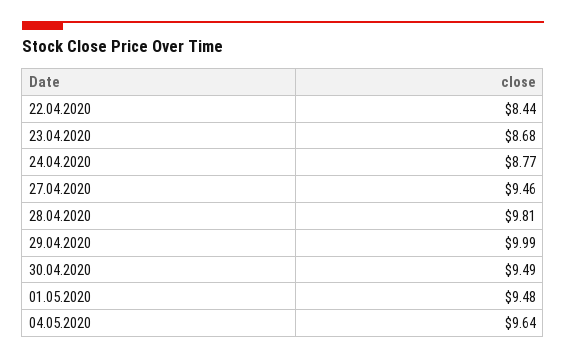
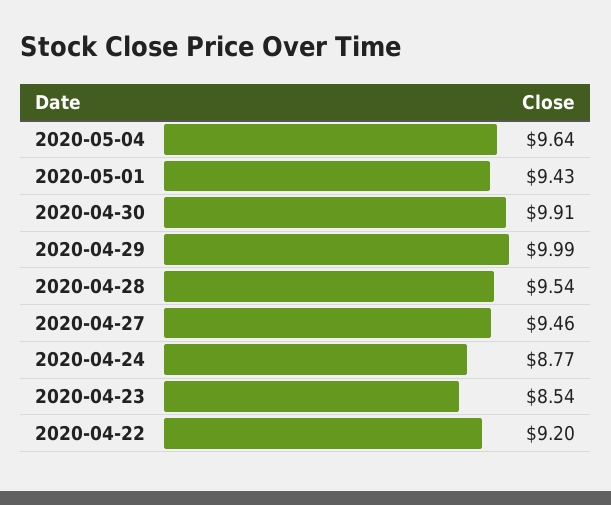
22.04.2020: 8.44 -> 9.2
23.04.2020: 8.68 -> 8.54
28.04.2020: 9.81 -> 9.54
30.04.2020: 9.49 -> 9.91
01.05.2020: 9.48 -> 9.43

